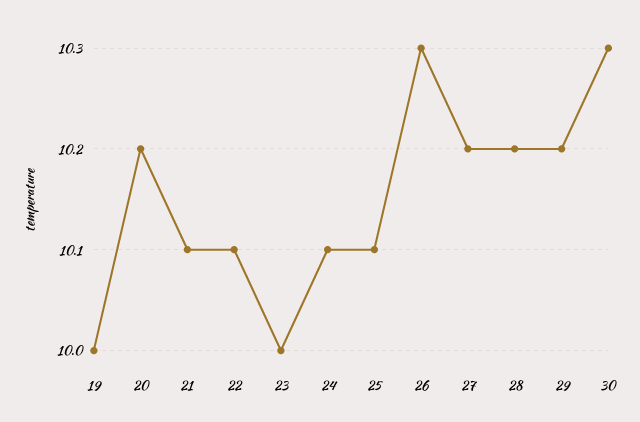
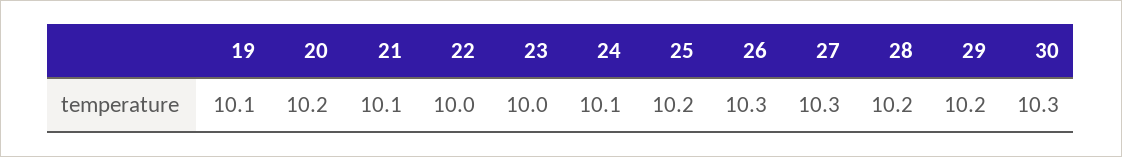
19: 10 -> 10.1
22: 10.1 -> 10
25: 10.1 -> 10.2
27: 10.2 -> 10.3

